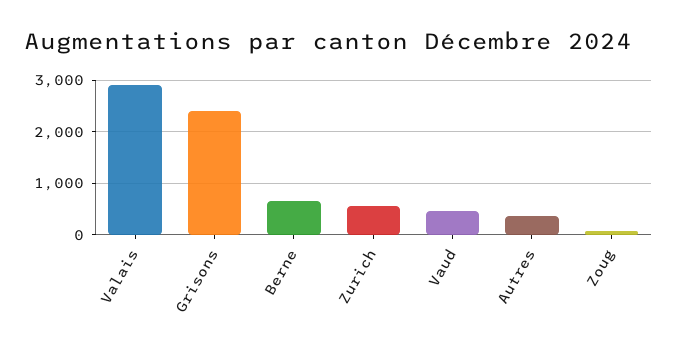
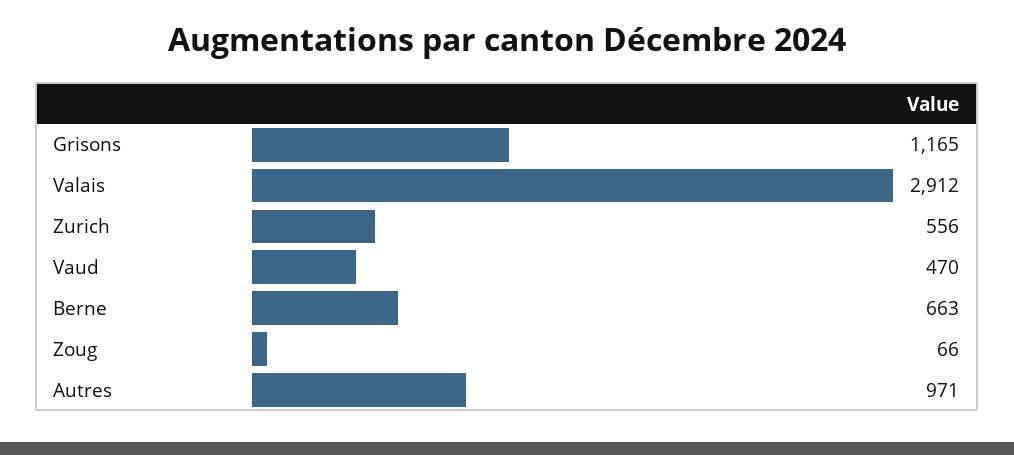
Grisons: 2400 -> 1165
Autres: 400 -> 971

